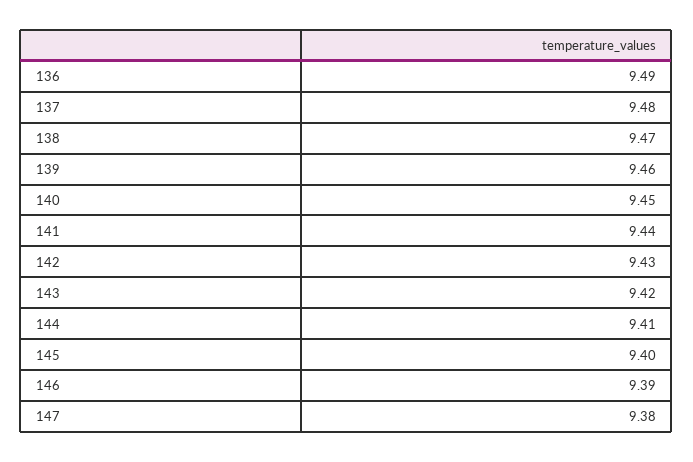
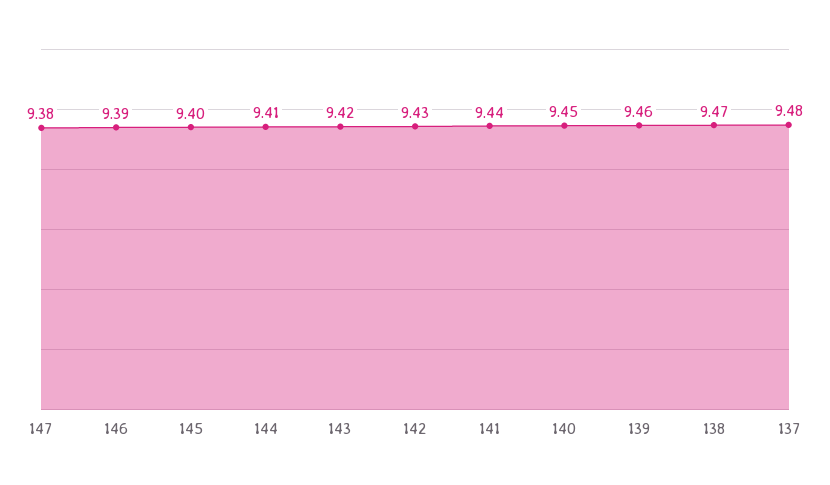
136: 9.49 -> none

